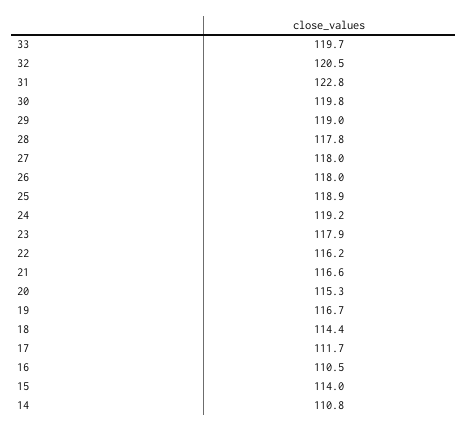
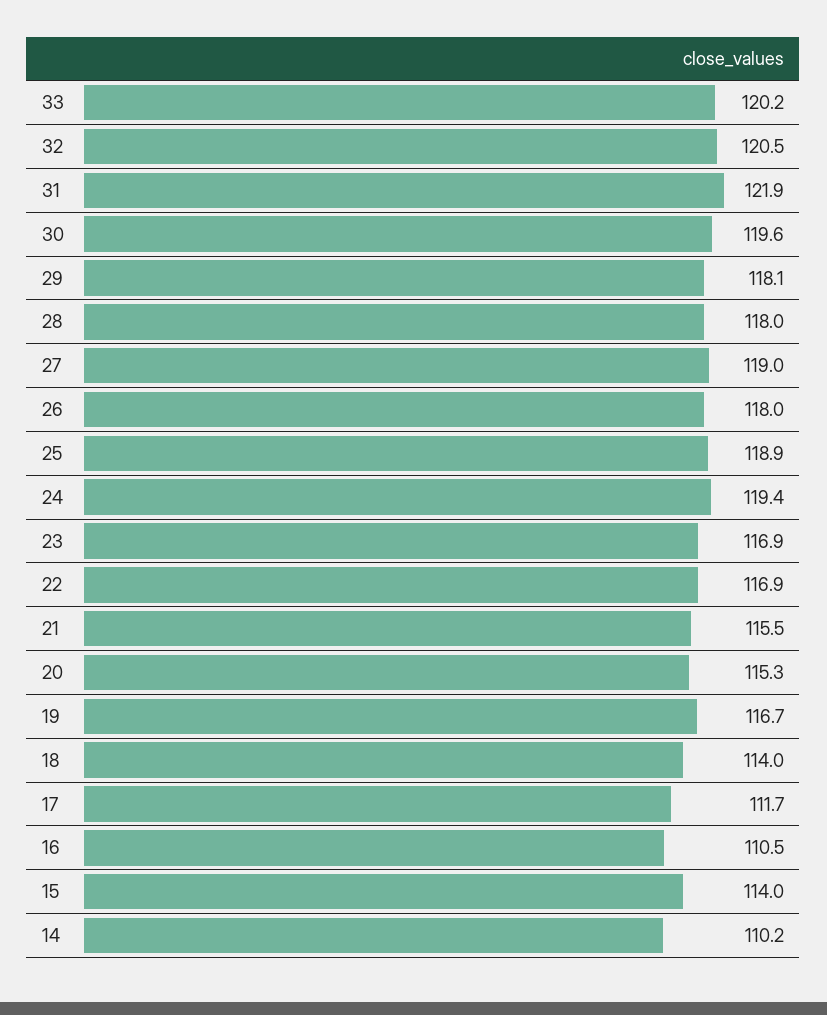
33: 119.7 -> 120.2
31: 122.8 -> 121.9
30: 119.8 -> 119.6
29: 119 -> 118.1
28: 117.8 -> 118
27: 118 -> 119
24: 119.2 -> 119.4
23: 117.9 -> 116.9
22: 116.2 -> 116.9
21: 116.6 -> 115.5
18: 114.4 -> 114
14: 110.8 -> 110.2

